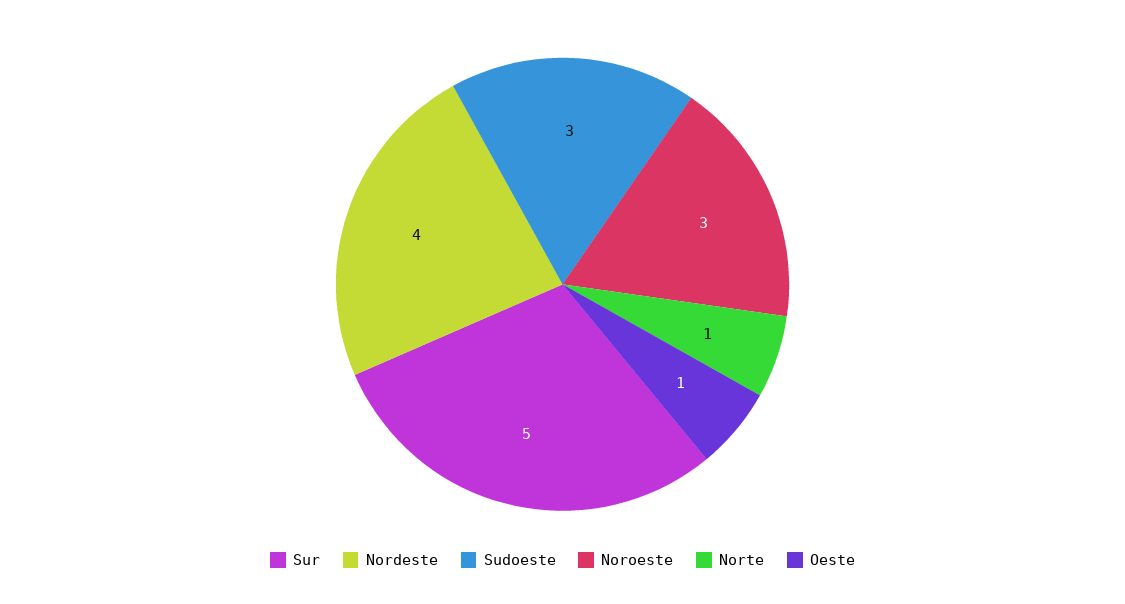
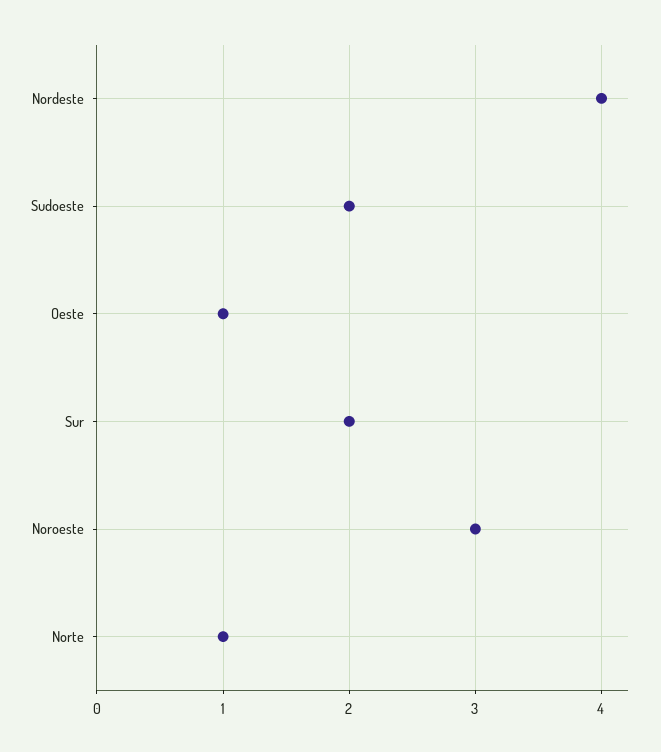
Sur: 5 -> 2
Sudoeste: 3 -> 2

